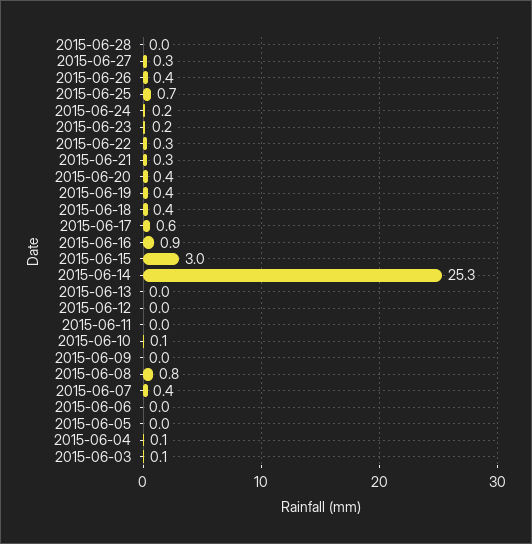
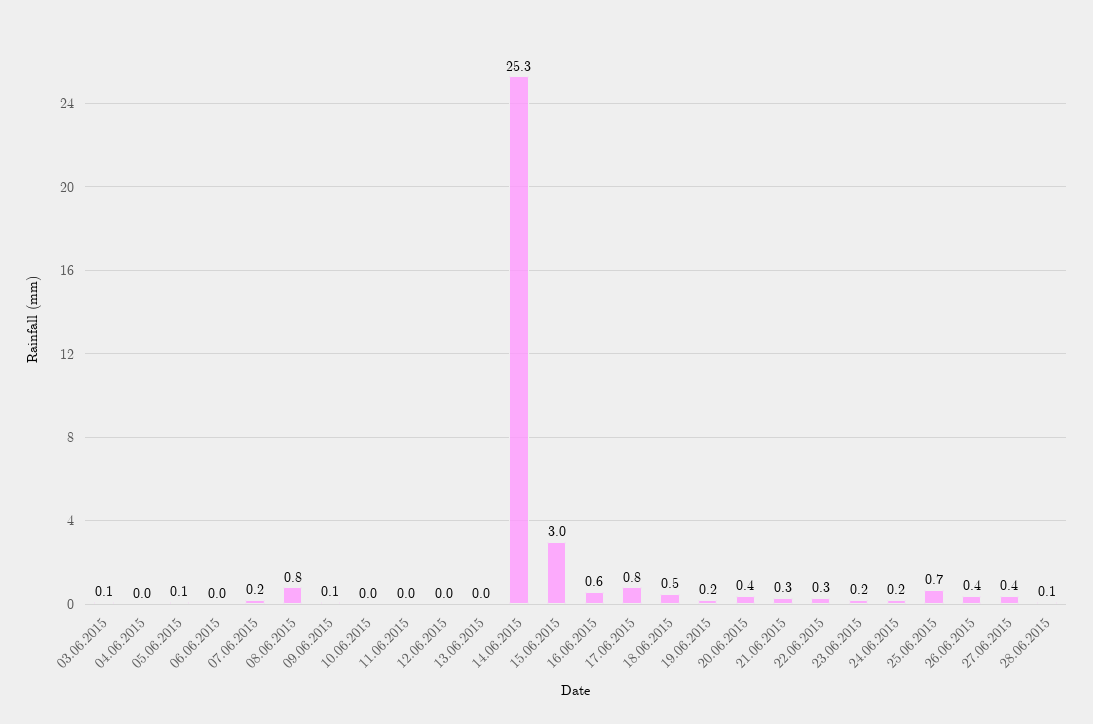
2015-06-28: 0 -> 0.1
2015-06-27: 0.3 -> 0.4
2015-06-19: 0.4 -> 0.2
2015-06-18: 0.4 -> 0.5
2015-06-17: 0.6 -> 0.8
2015-06-16: 0.9 -> 0.6
2015-06-10: 0.1 -> 0
2015-06-09: 0 -> 0.1
2015-06-07: 0.4 -> 0.2
2015-06-05: 0 -> 0.1
2015-06-04: 0.1 -> 0

